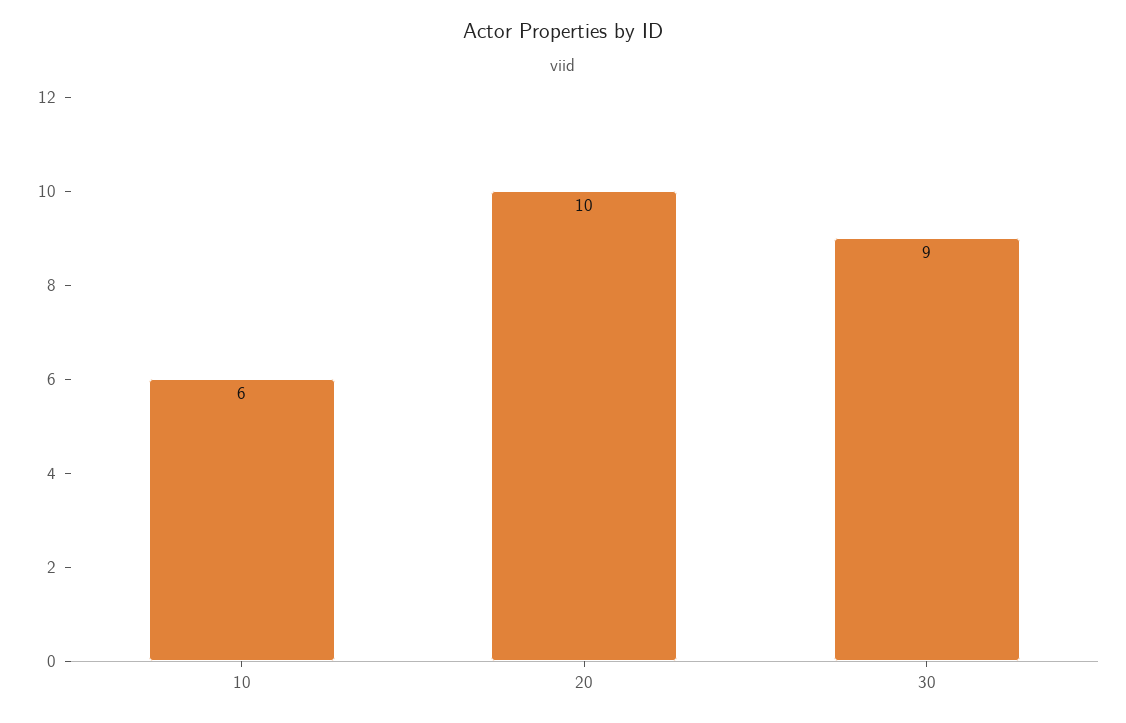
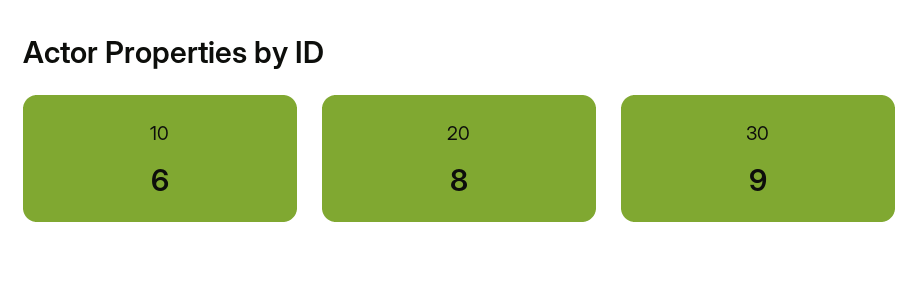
20: 10 -> 8

